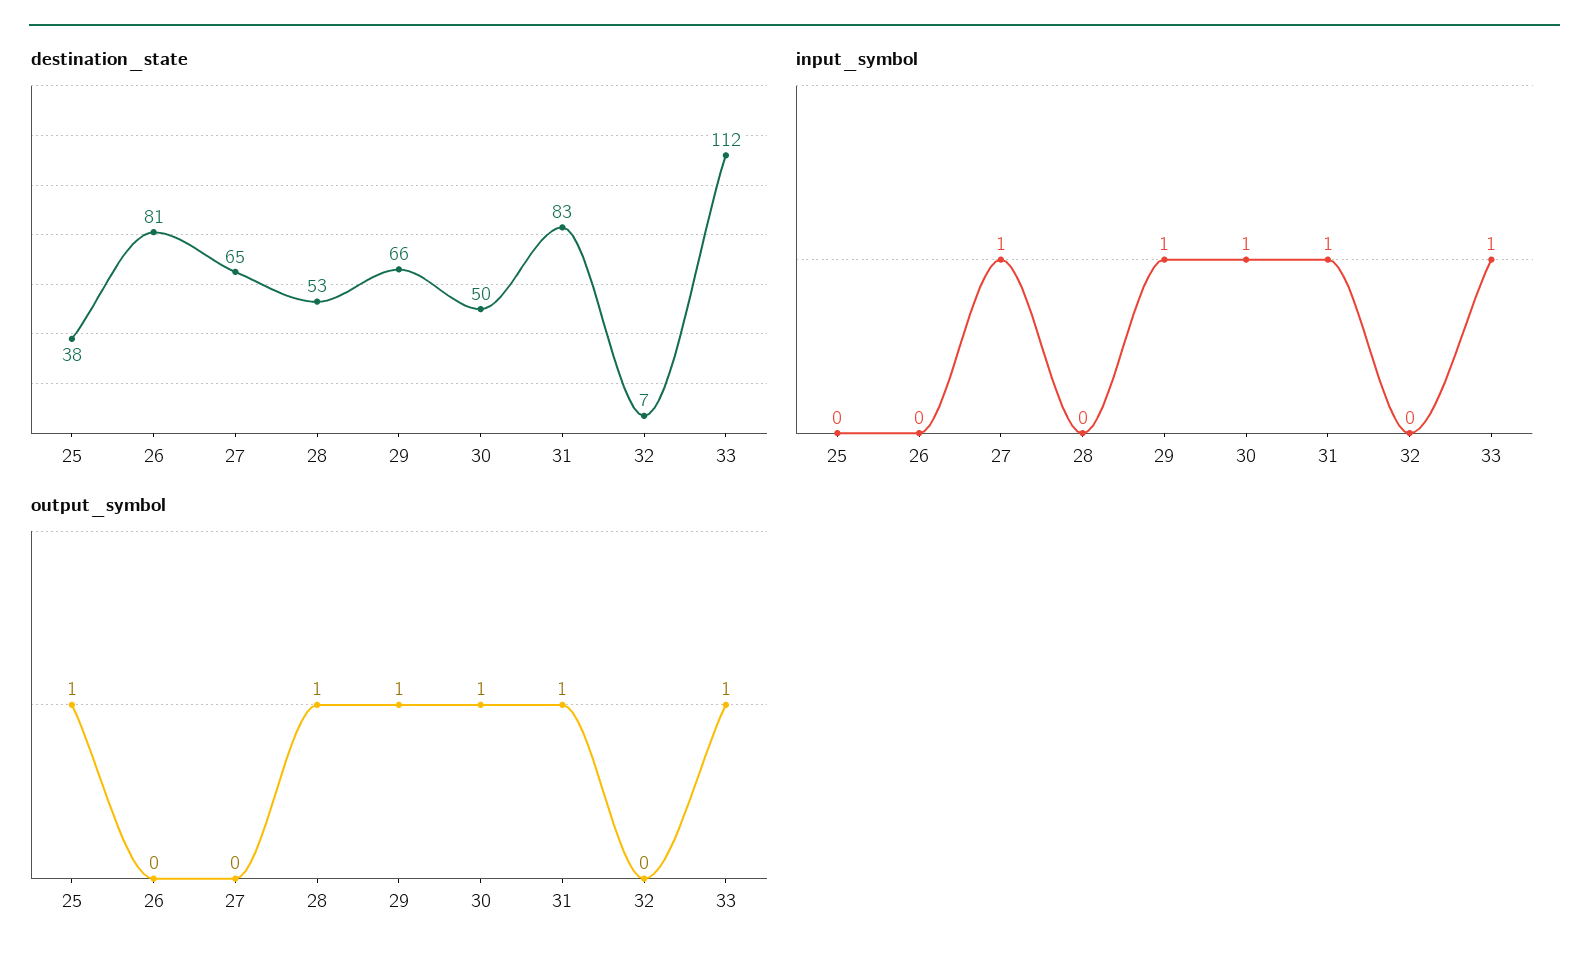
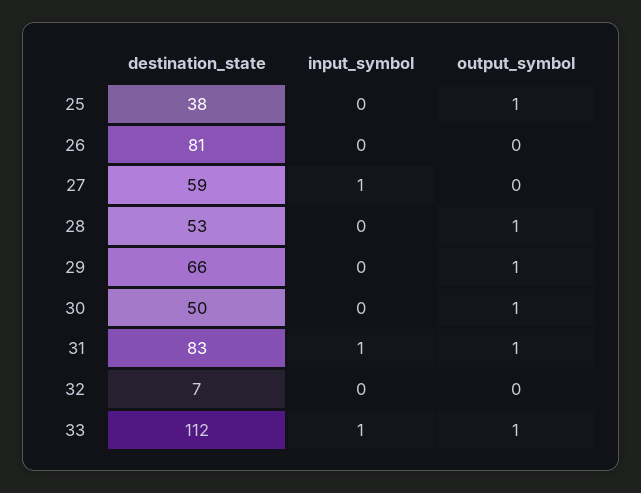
destination_state, 27: 65 -> 59
input_symbol, 29: 1 -> 0
input_symbol, 30: 1 -> 0

